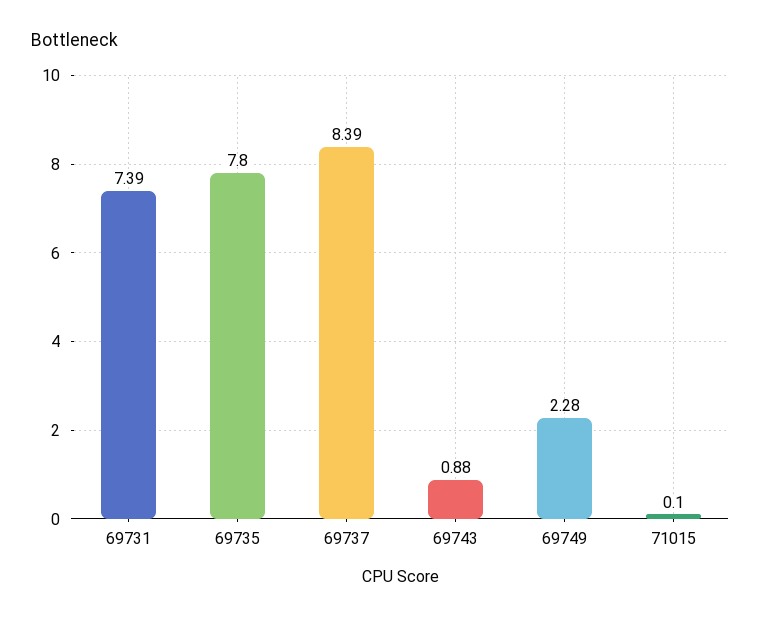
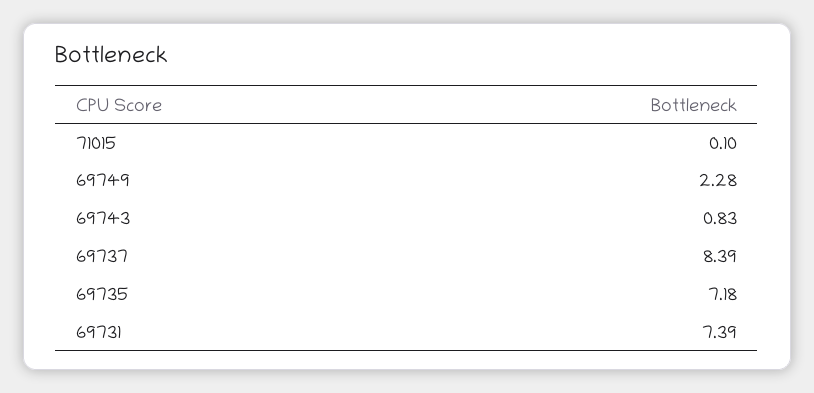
69735: 7.8 -> 7.18
69743: 0.88 -> 0.83

